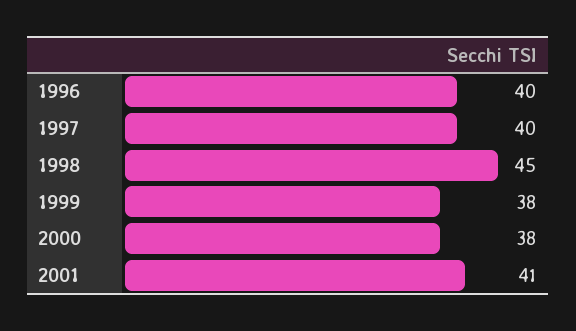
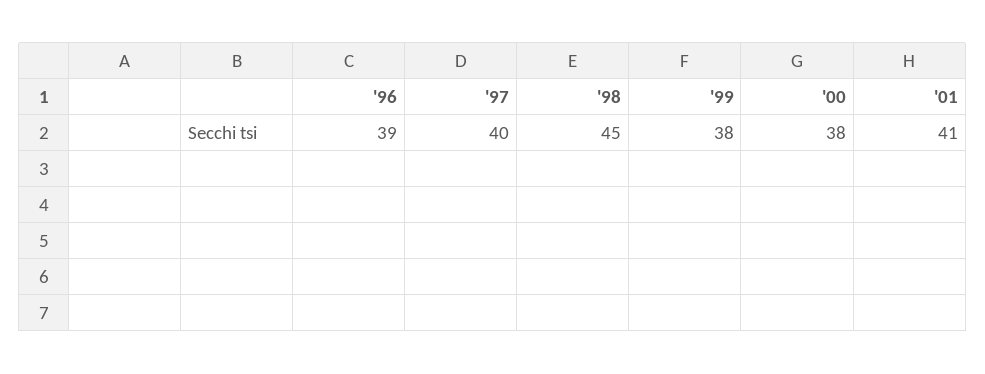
1996: 40 -> 39

